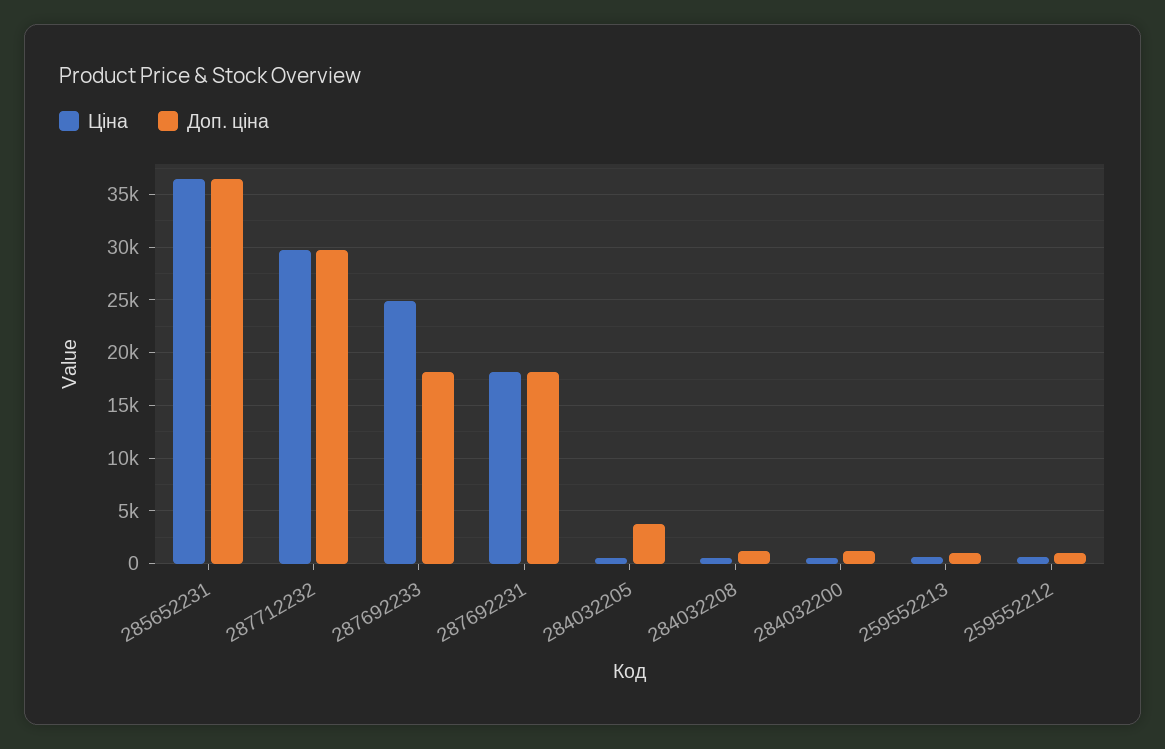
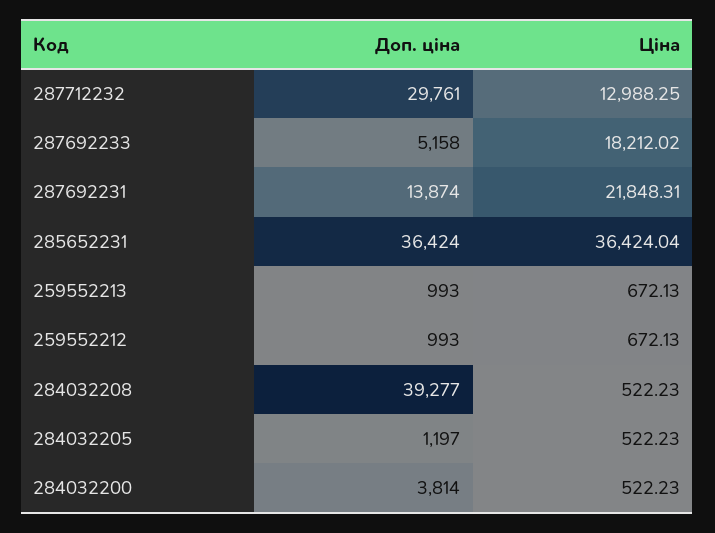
Ціна, 287712232: 30000 -> 12988.25
Ціна, 287692233: 25000 -> 18212.02
Доп. ціна, 287692233: 18000 -> 5158
Ціна, 287692231: 18000 -> 21848.31
Доп. ціна, 287692231: 18000 -> 13874
Доп. ціна, 284032205: 4000 -> 1197
Доп. ціна, 284032208: 1000 -> 39277
Доп. ціна, 284032200: 1000 -> 3814

